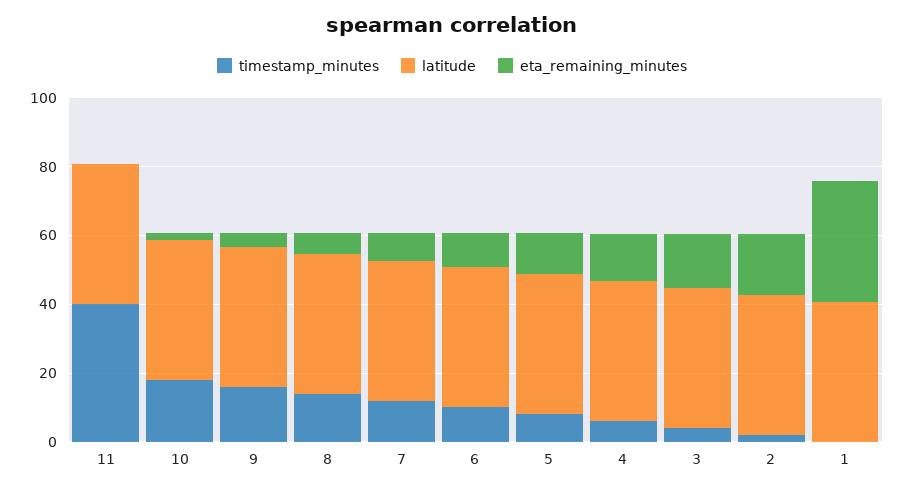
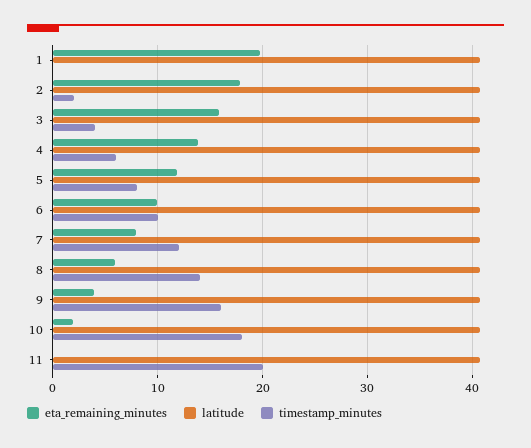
timestamp_minutes, 11: 40 -> 20
eta_remaining_minutes, 1: 35 -> 20

